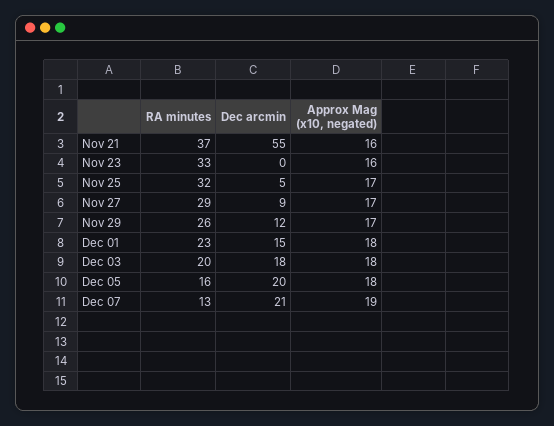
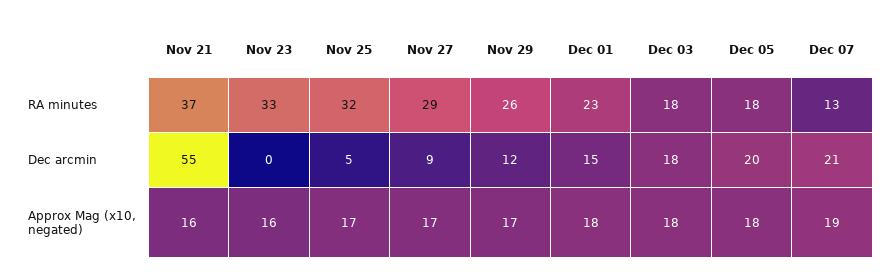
RA minutes, Dec 03: 20 -> 18
RA minutes, Dec 05: 16 -> 18

